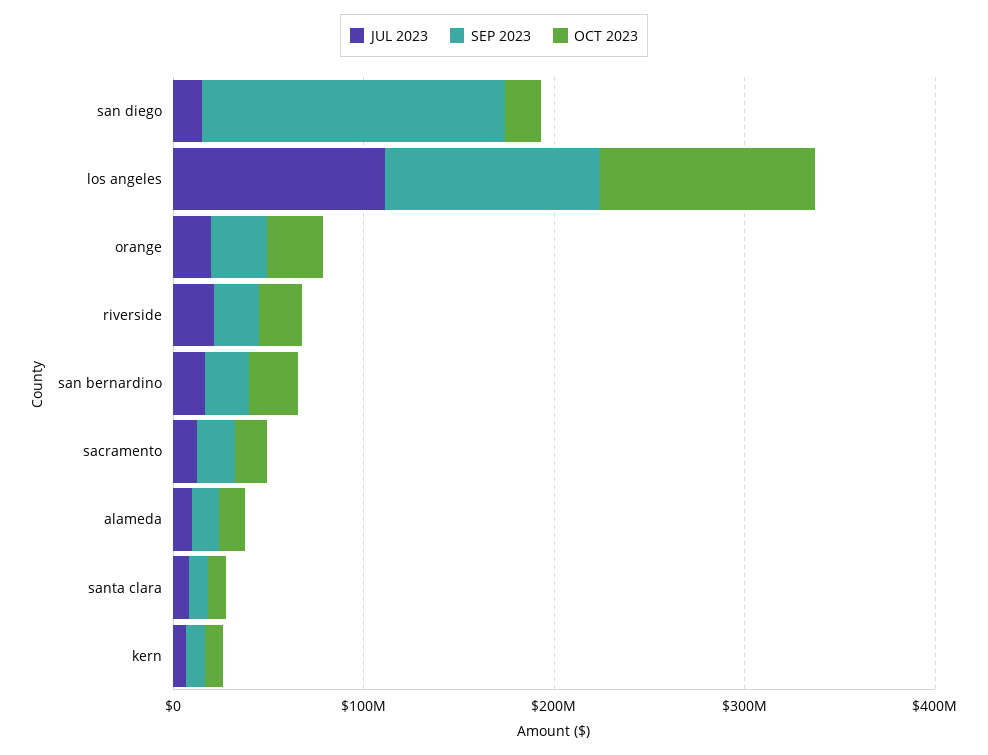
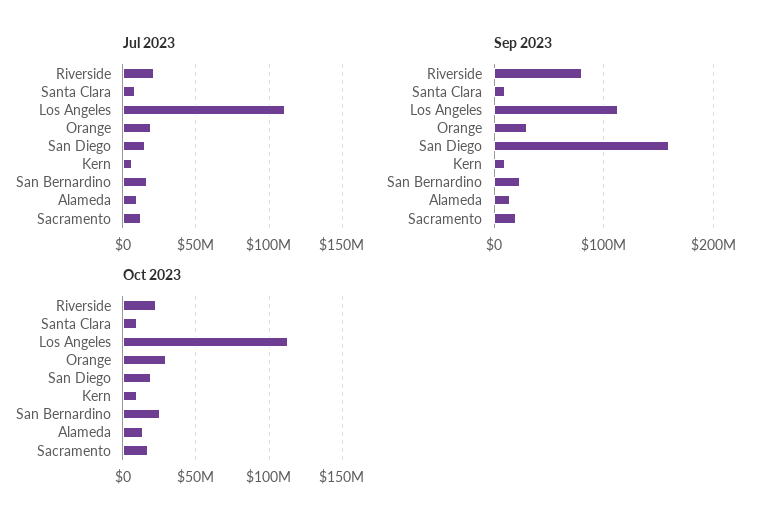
SEP 2023, riverside: 20000000 -> 80000000

